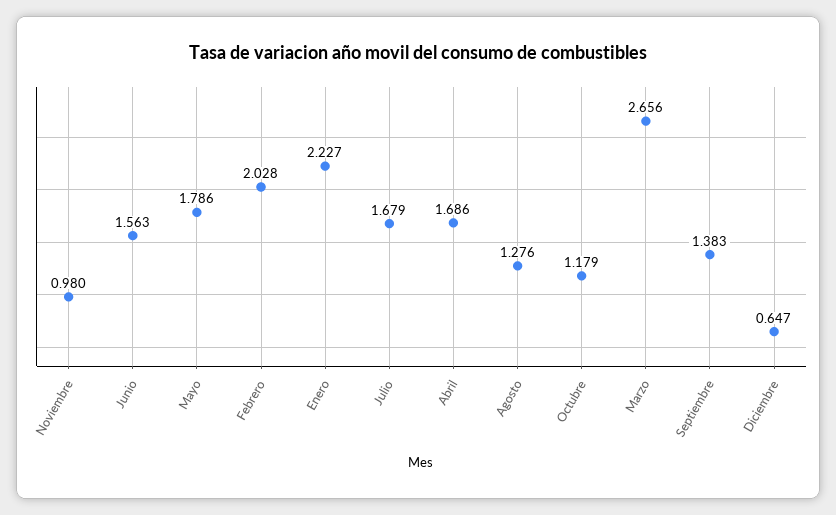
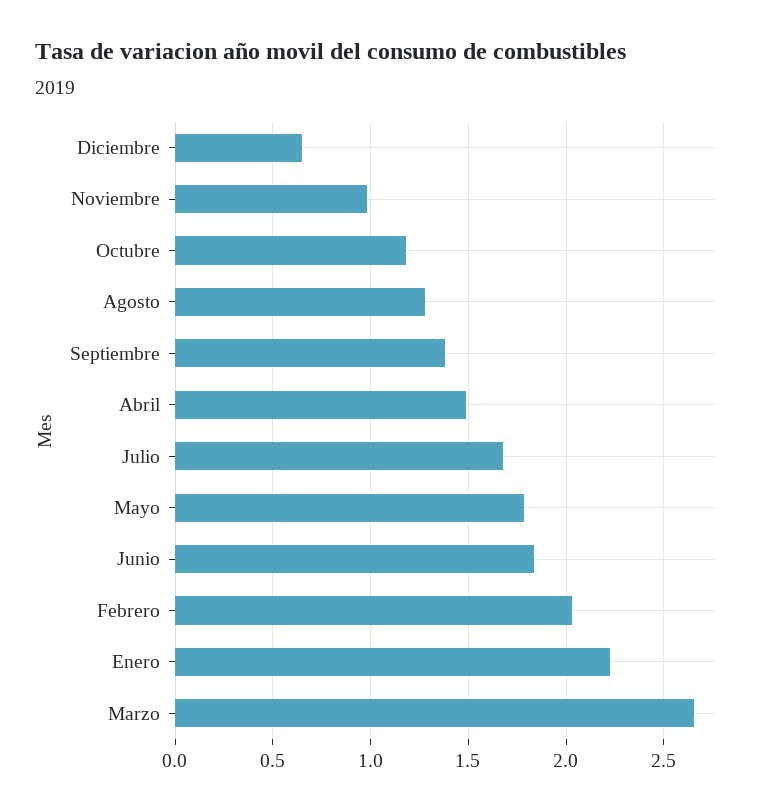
Junio: 1.563 -> 1.85
Abril: 1.686 -> 1.5

